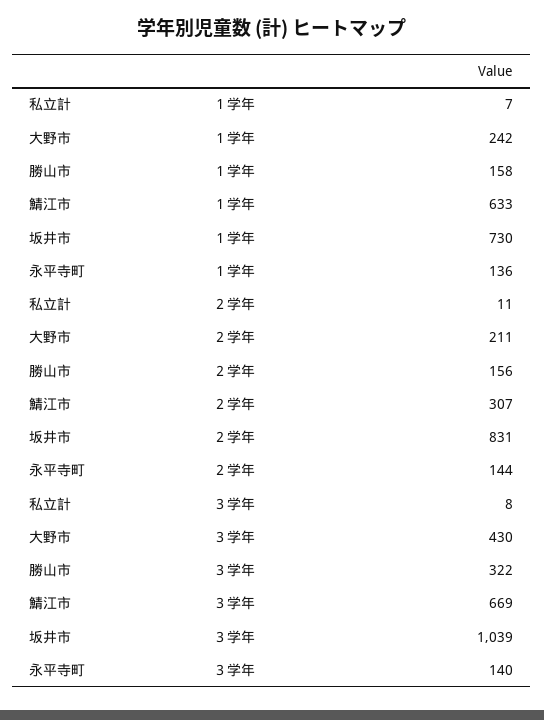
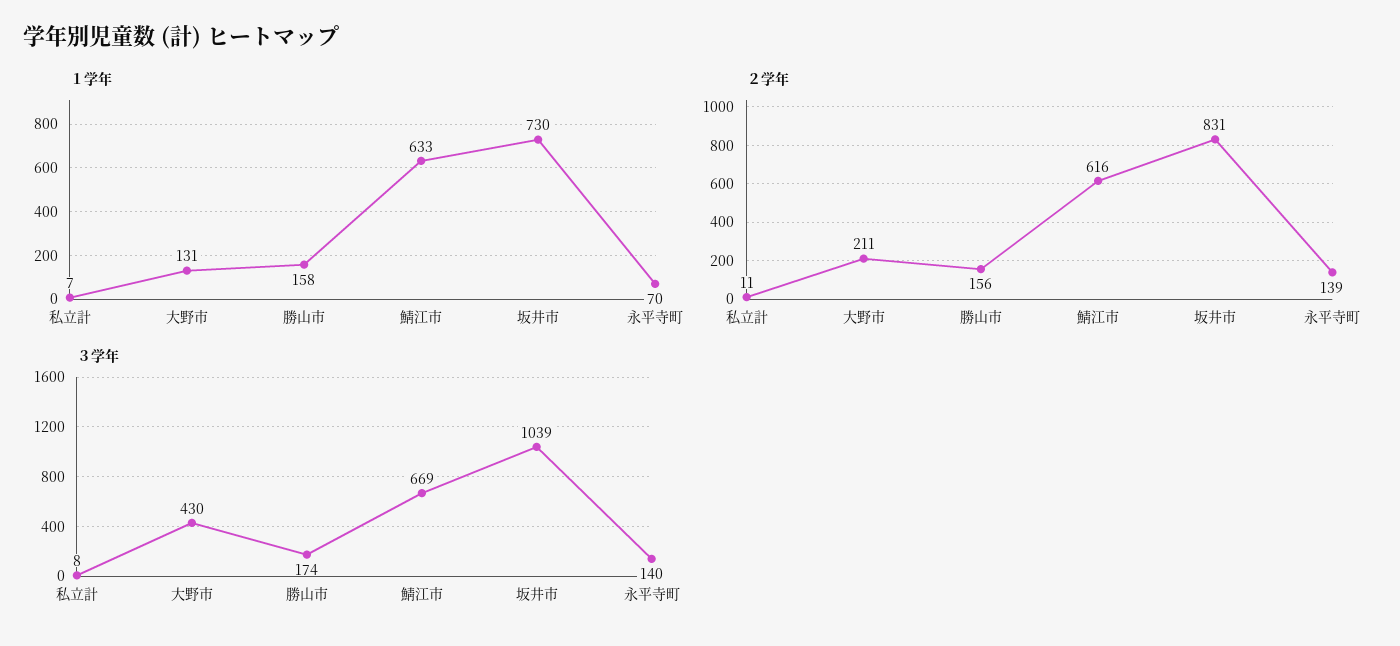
１学年, 大野市: 242 -> 131
１学年, 永平寺町: 136 -> 70
２学年, 鯖江市: 307 -> 616
２学年, 永平寺町: 144 -> 139
３学年, 勝山市: 322 -> 174

